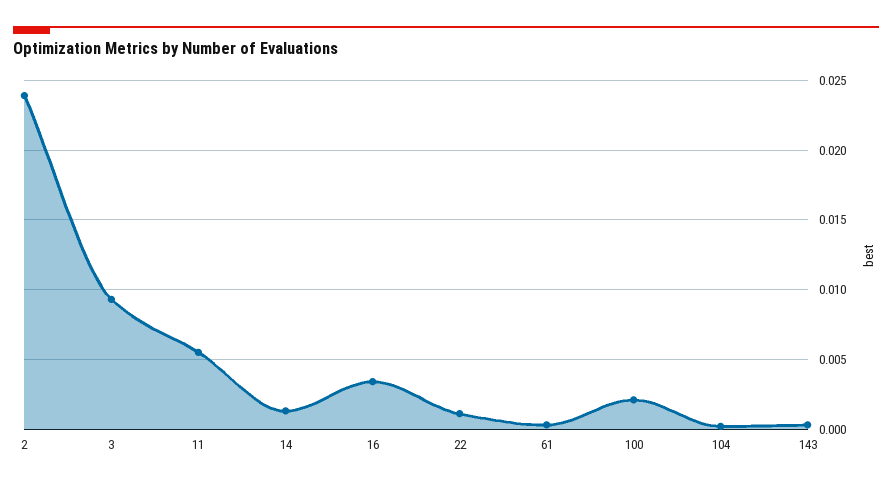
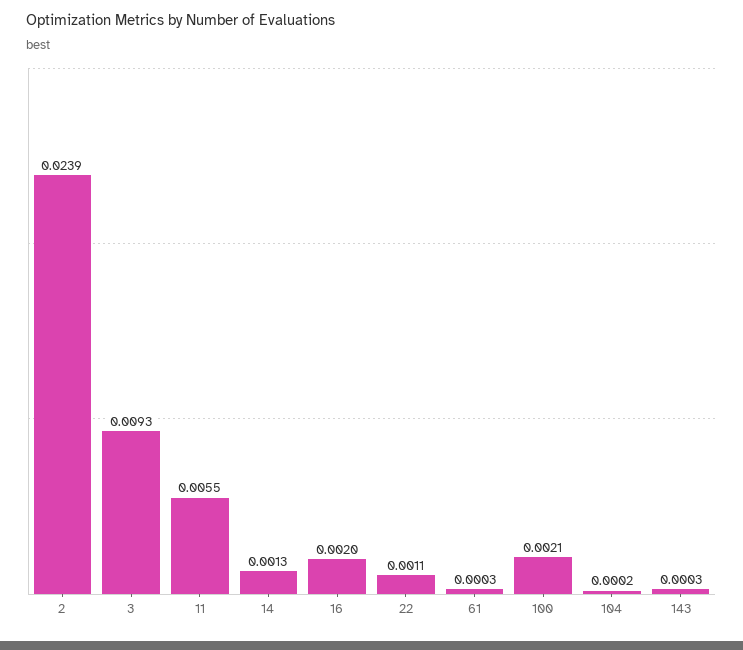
16: 0.0035 -> 0.002

